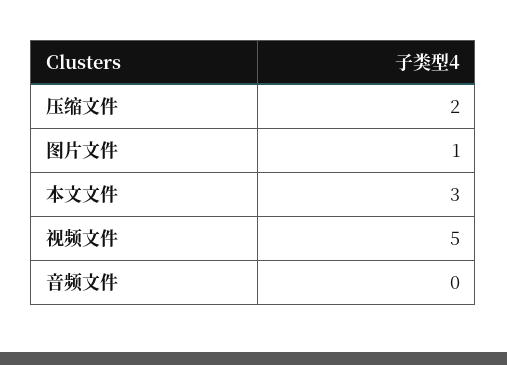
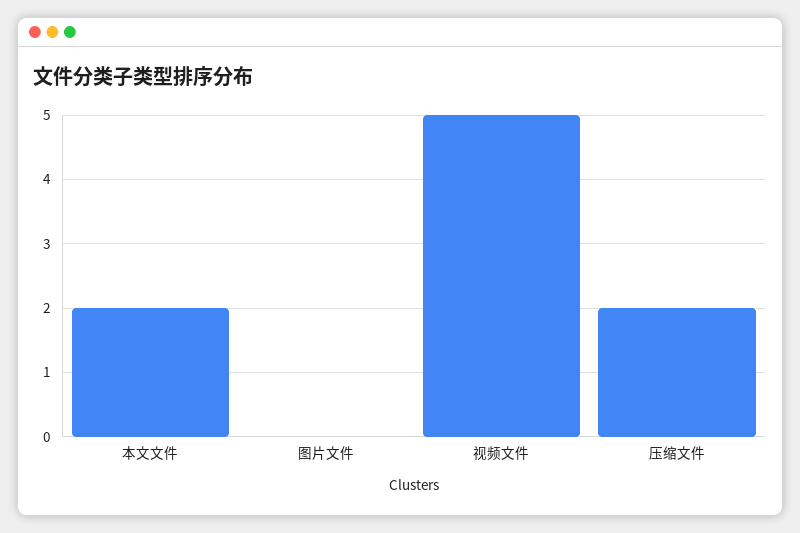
图片文件: 1 -> 0
本文文件: 3 -> 2
音频文件: 0 -> none

